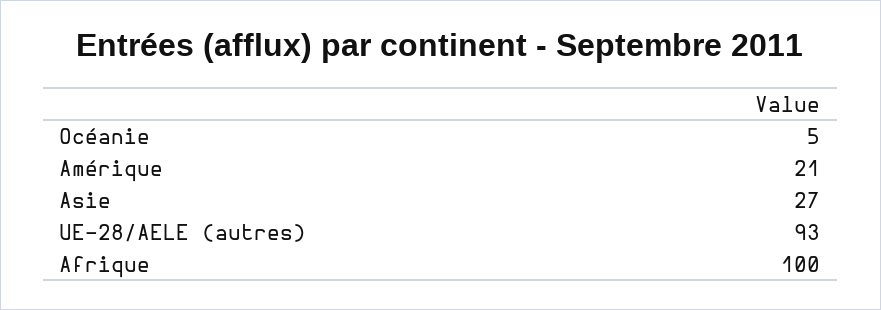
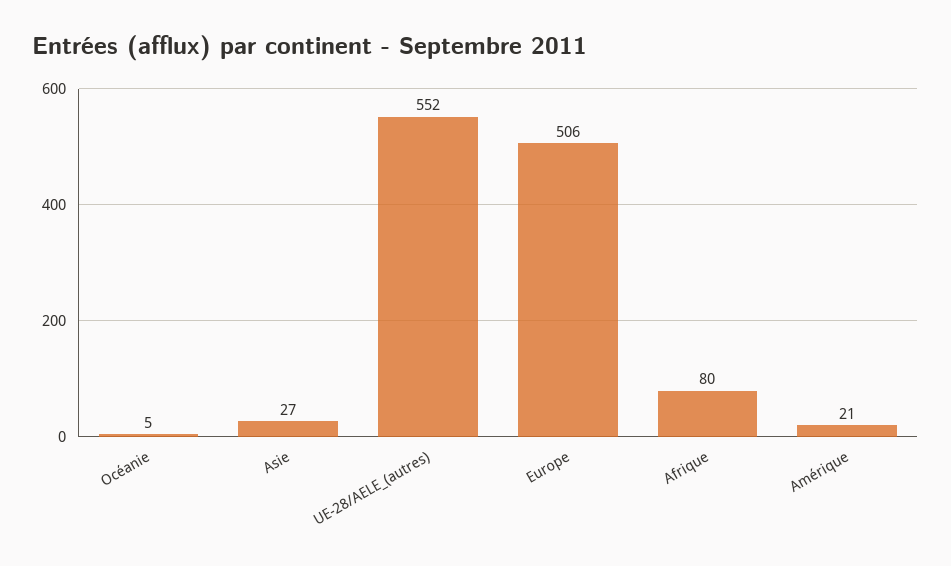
UE-28/AELE (autres): 93 -> 552
Afrique: 100 -> 80
Europe: none -> 506

